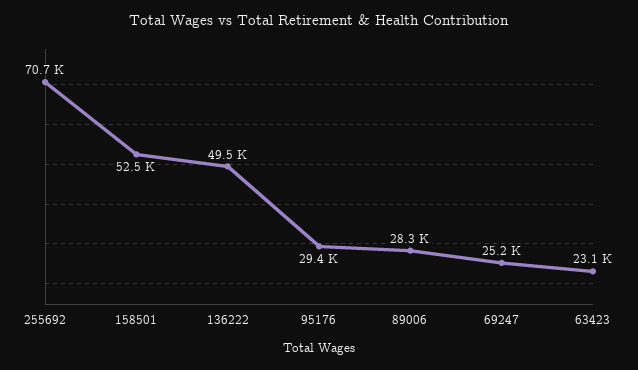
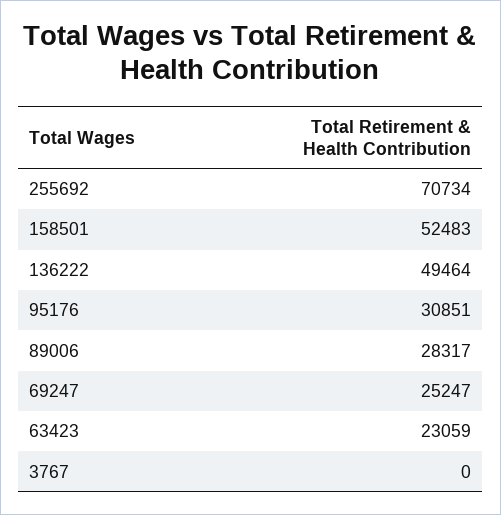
95176: 29400 -> 30851
3767: none -> 0

